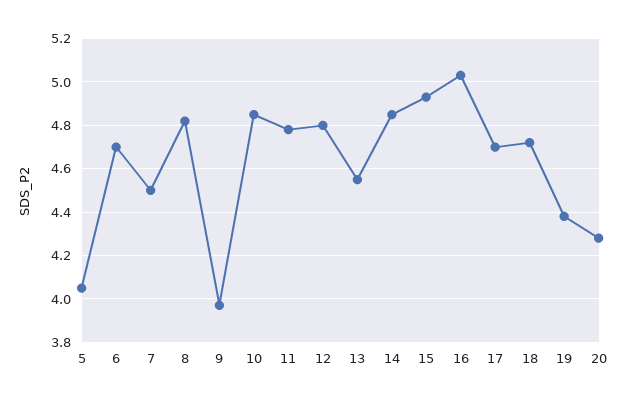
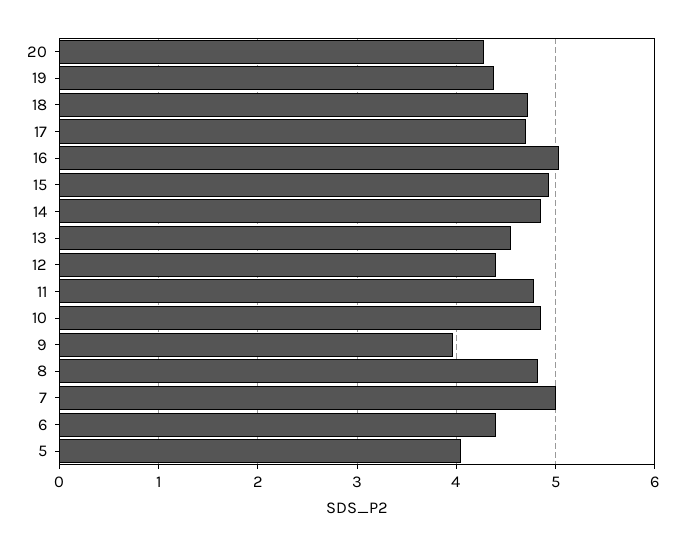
6: 4.7 -> 4.4
7: 4.5 -> 5
12: 4.8 -> 4.4

